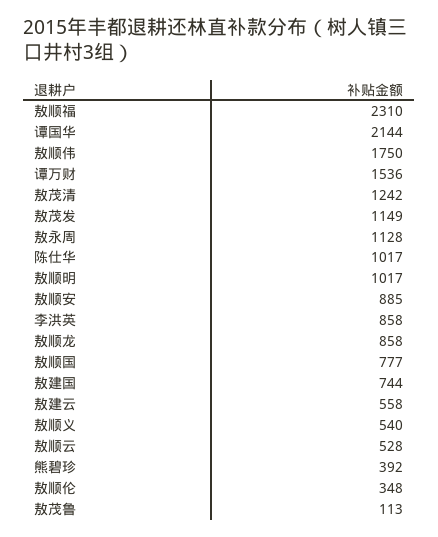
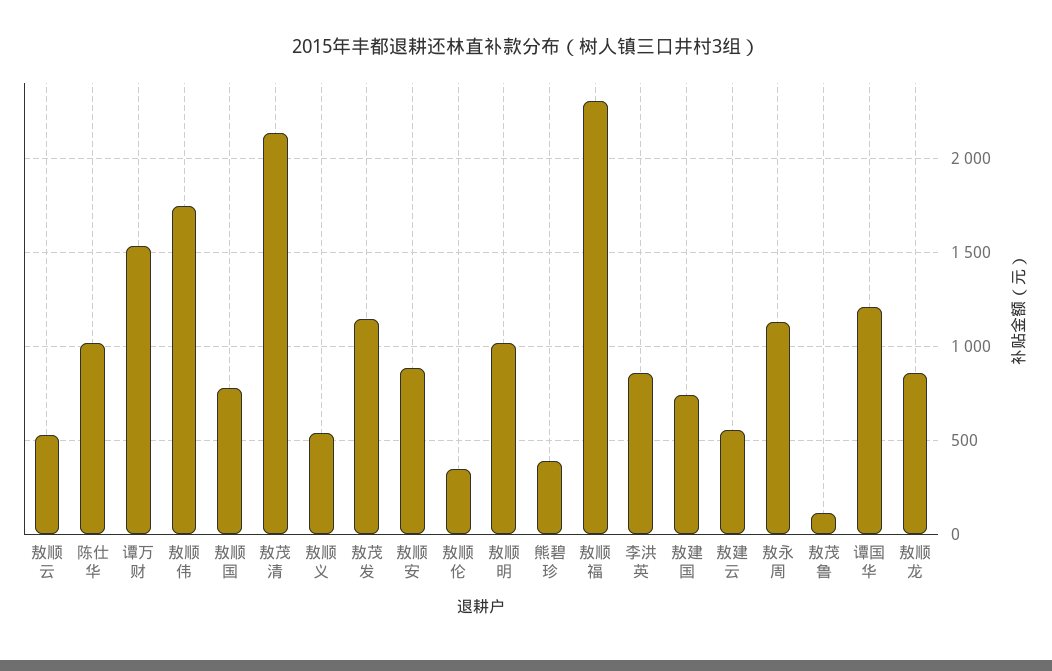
谭国华: 2144 -> 1200
敖茂清: 1242 -> 2150

